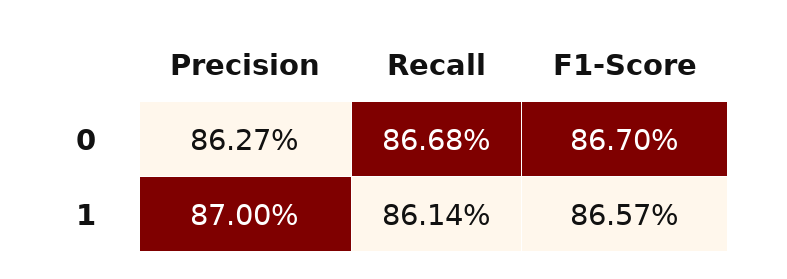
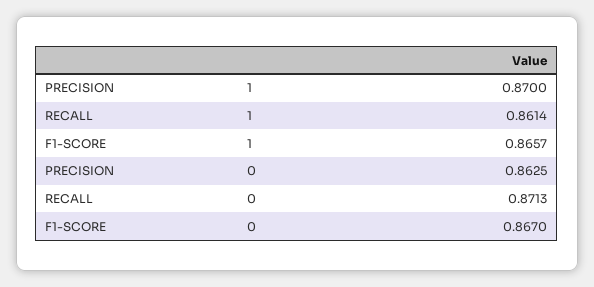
Precision, 0: 0.8627 -> 0.8625
Recall, 0: 0.8668 -> 0.8713

